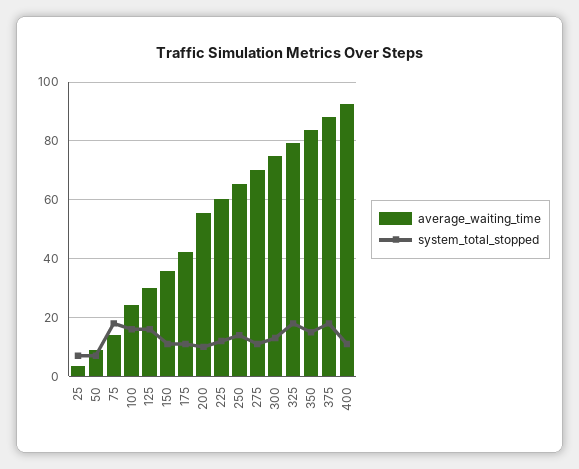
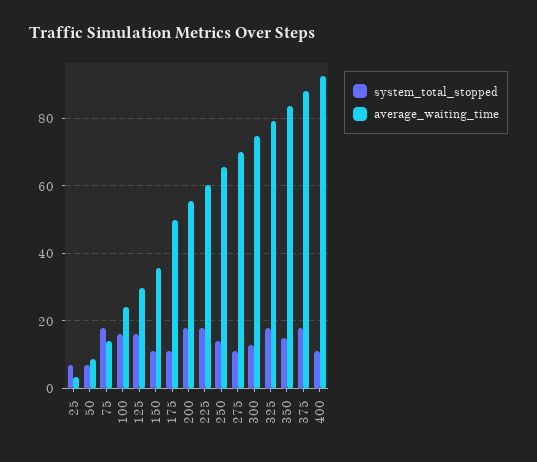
average_waiting_time, 175: 42.5 -> 50
system_total_stopped, 200: 10 -> 18
system_total_stopped, 225: 12.5 -> 18

